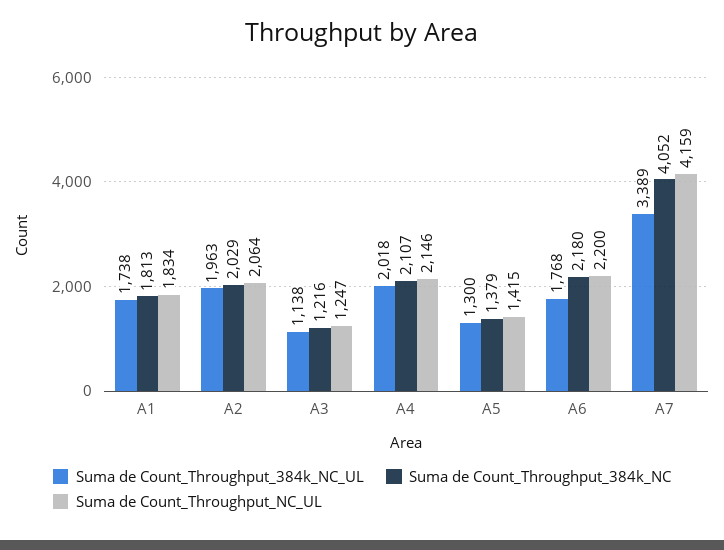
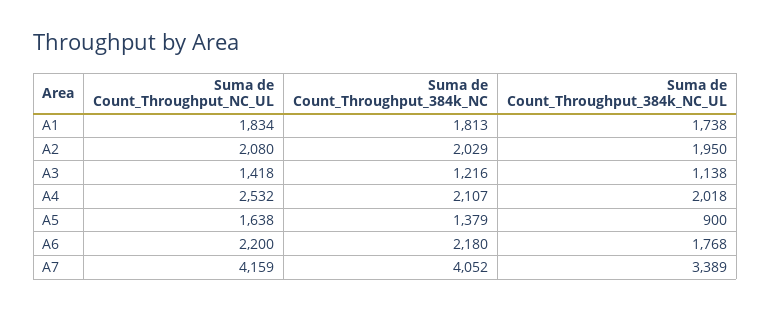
Suma de Count_Throughput_384k_NC_UL, A2: 1963 -> 1950
Suma de Count_Throughput_NC_UL, A2: 2064 -> 2080
Suma de Count_Throughput_NC_UL, A3: 1247 -> 1418
Suma de Count_Throughput_NC_UL, A4: 2146 -> 2532
Suma de Count_Throughput_384k_NC_UL, A5: 1300 -> 900
Suma de Count_Throughput_NC_UL, A5: 1415 -> 1638

